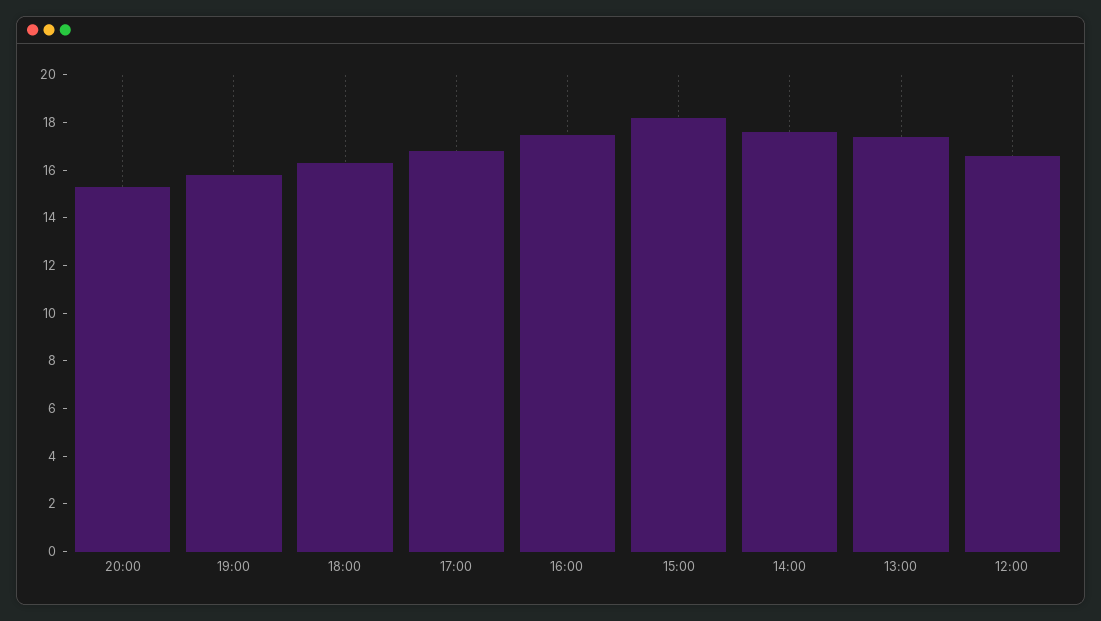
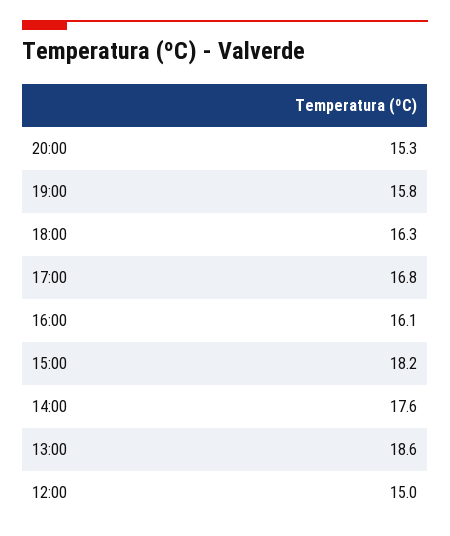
16:00: 17.5 -> 16.1
13:00: 17.5 -> 18.6
12:00: 16.5 -> 15

